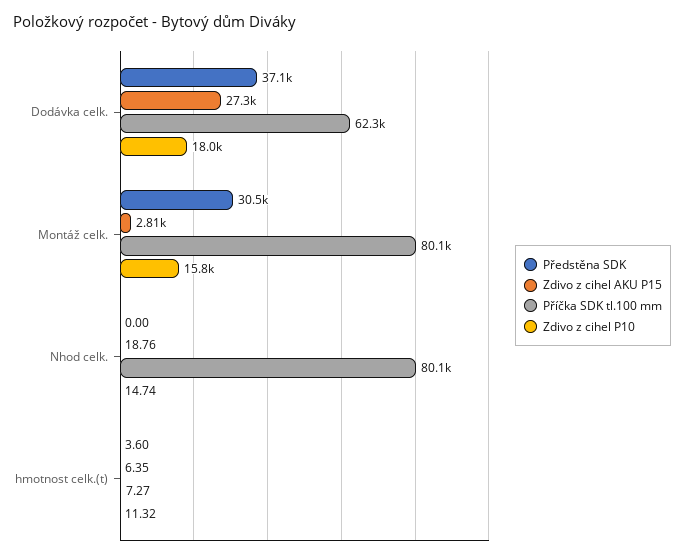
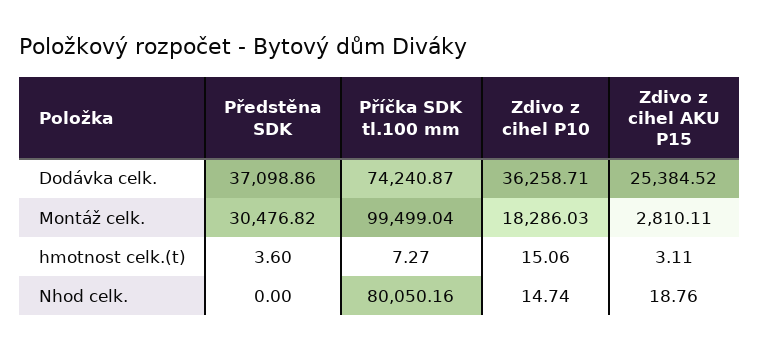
Zdivo z cihel AKU P15, Dodávka celk.: 27300 -> 25384.52
Příčka SDK tl.100 mm, Dodávka celk.: 62300 -> 74240.87
Zdivo z cihel P10, Dodávka celk.: 18000 -> 36258.71
Příčka SDK tl.100 mm, Montáž celk.: 80100 -> 99499.04
Zdivo z cihel P10, Montáž celk.: 15800 -> 18286.03
Zdivo z cihel AKU P15, hmotnost celk.(t): 6.35 -> 3.11
Zdivo z cihel P10, hmotnost celk.(t): 11.32 -> 15.06

